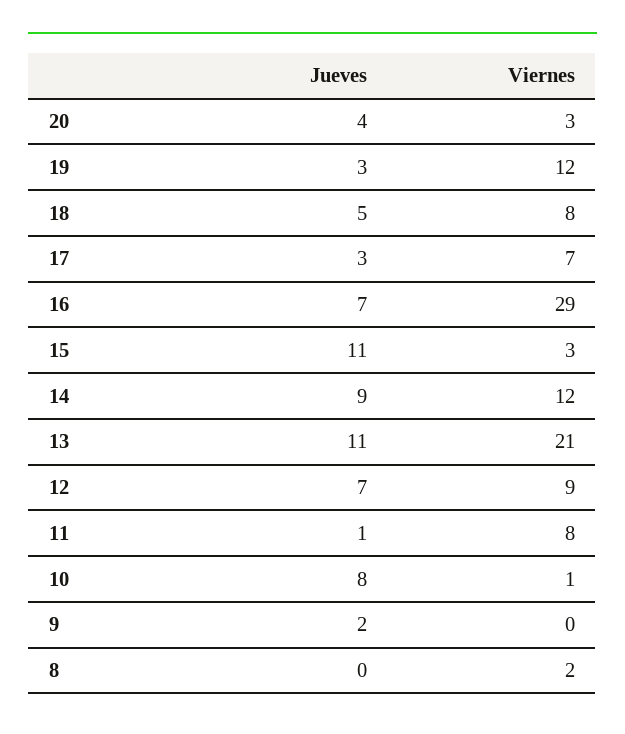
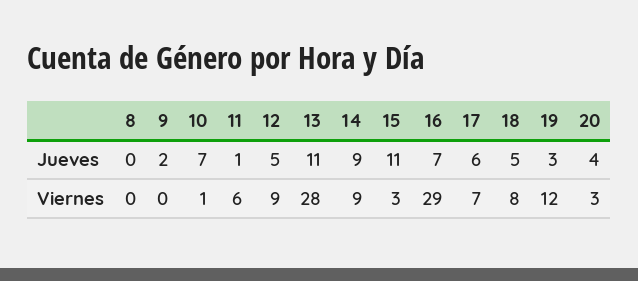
Jueves, 17: 3 -> 6
Viernes, 14: 12 -> 9
Viernes, 13: 21 -> 28
Jueves, 12: 7 -> 5
Viernes, 11: 8 -> 6
Jueves, 10: 8 -> 7
Viernes, 8: 2 -> 0

